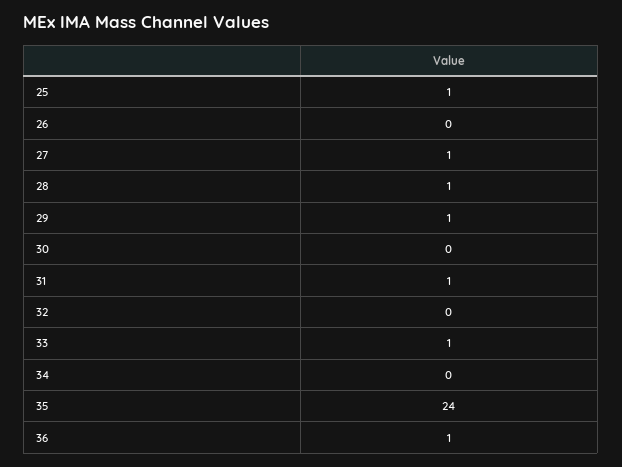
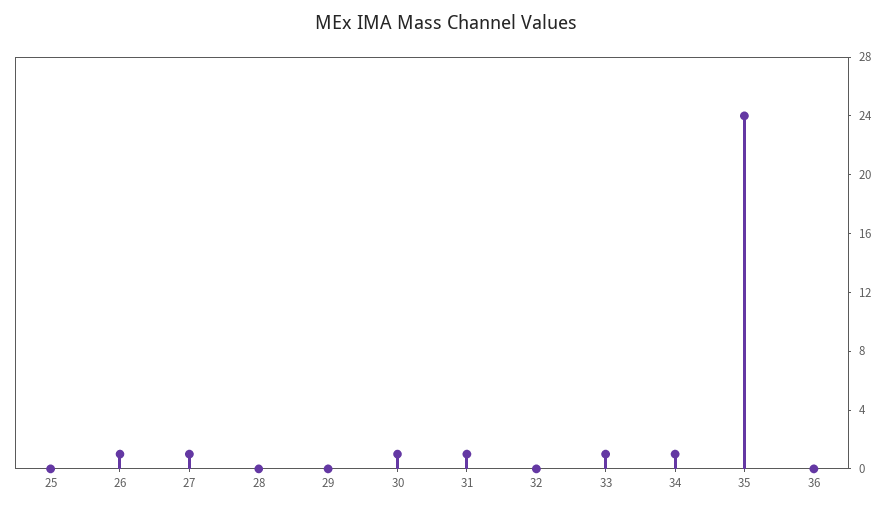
25: 1 -> 0
26: 0 -> 1
28: 1 -> 0
29: 1 -> 0
30: 0 -> 1
34: 0 -> 1
36: 1 -> 0

